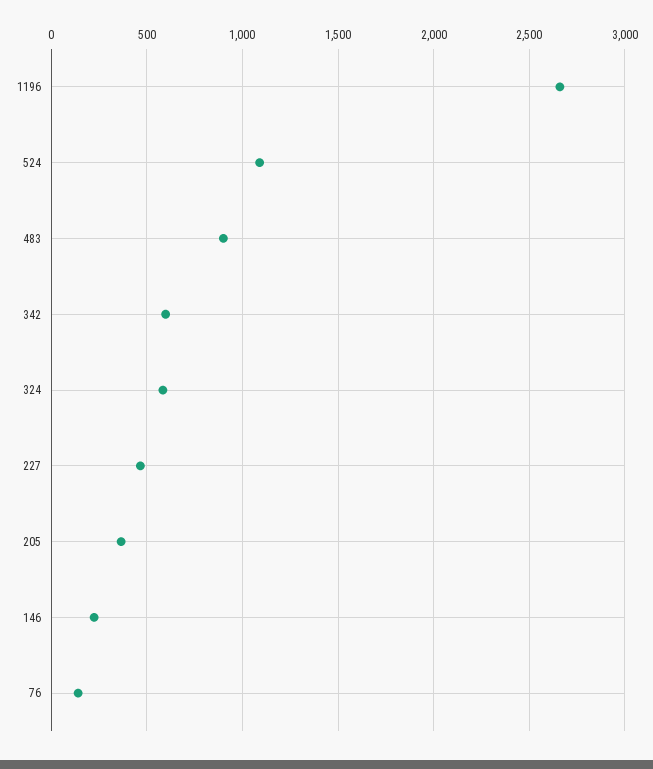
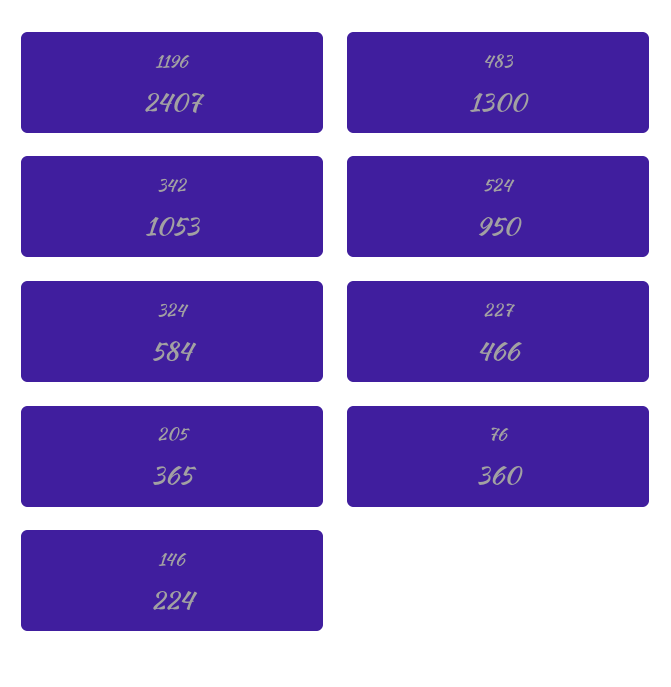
1196: 2650 -> 2407
524: 1100 -> 950
483: 900 -> 1300
342: 600 -> 1053
76: 150 -> 360

